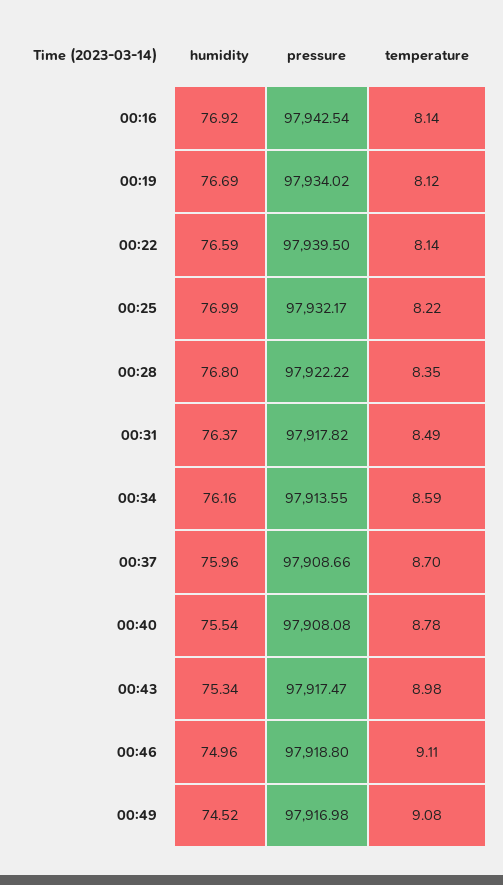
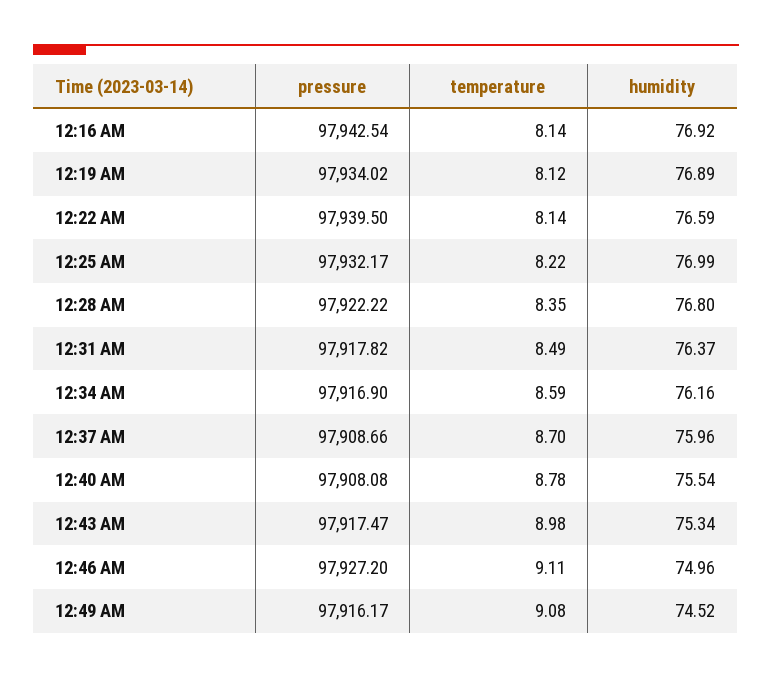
humidity, 00:19: 76.69 -> 76.89
pressure, 00:34: 97913.55 -> 97916.9
pressure, 00:46: 97918.8 -> 97927.2
pressure, 00:49: 97916.98 -> 97916.17

